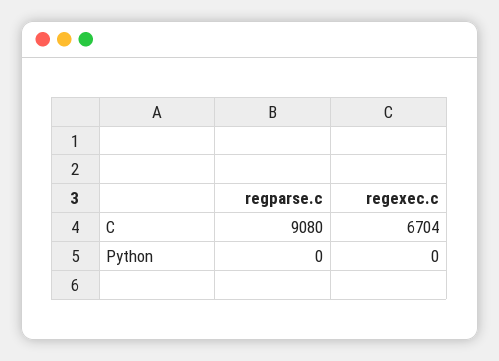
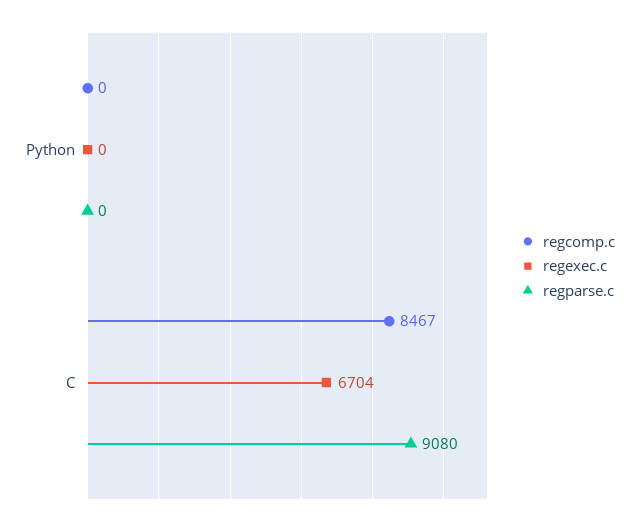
regcomp.c, Python: none -> 0
regcomp.c, C: none -> 8467

